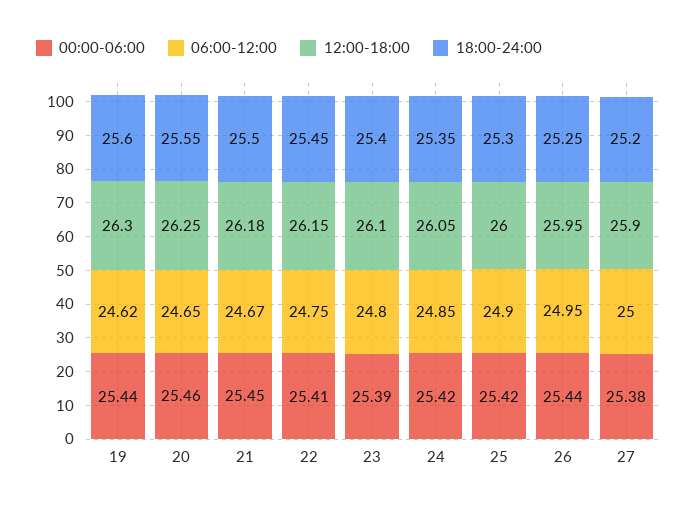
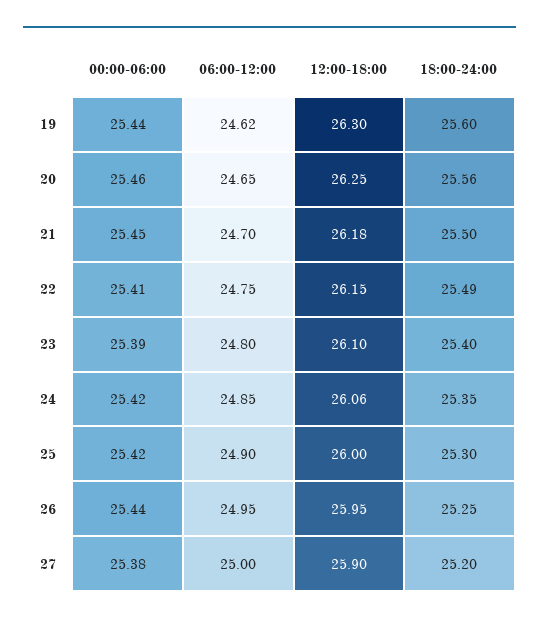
18:00-24:00, 20: 25.55 -> 25.56
06:00-12:00, 21: 24.67 -> 24.7
18:00-24:00, 22: 25.45 -> 25.49
12:00-18:00, 24: 26.05 -> 26.06

